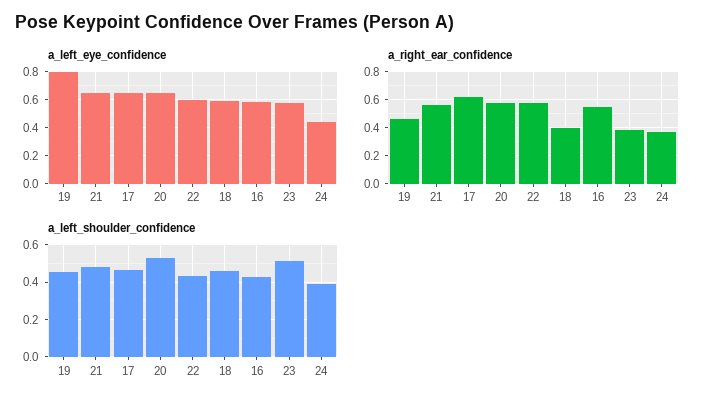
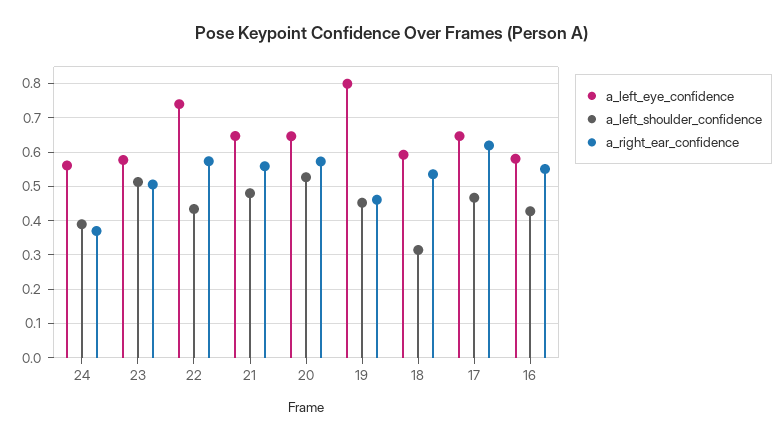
a_left_eye_confidence, 22: 0.6 -> 0.74
a_left_eye_confidence, 24: 0.45 -> 0.56
a_right_ear_confidence, 18: 0.4 -> 0.54
a_right_ear_confidence, 23: 0.4 -> 0.5
a_left_shoulder_confidence, 18: 0.45 -> 0.32

